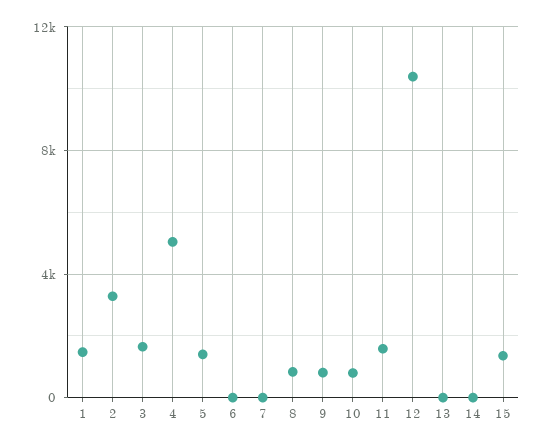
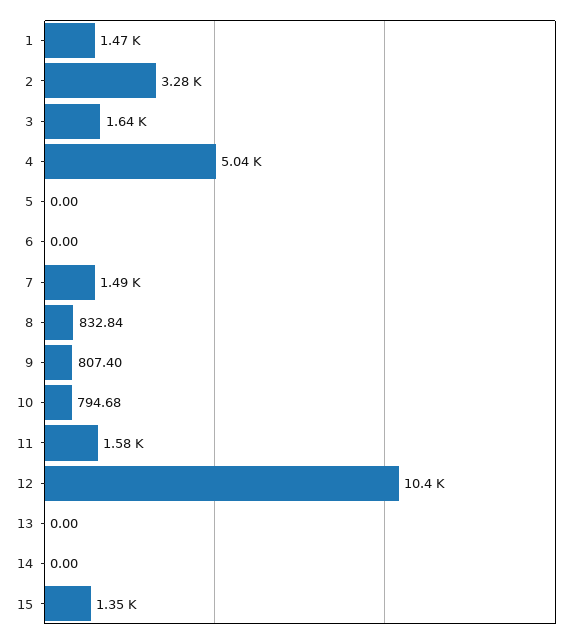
5: 1500 -> 0
7: 0 -> 1490

